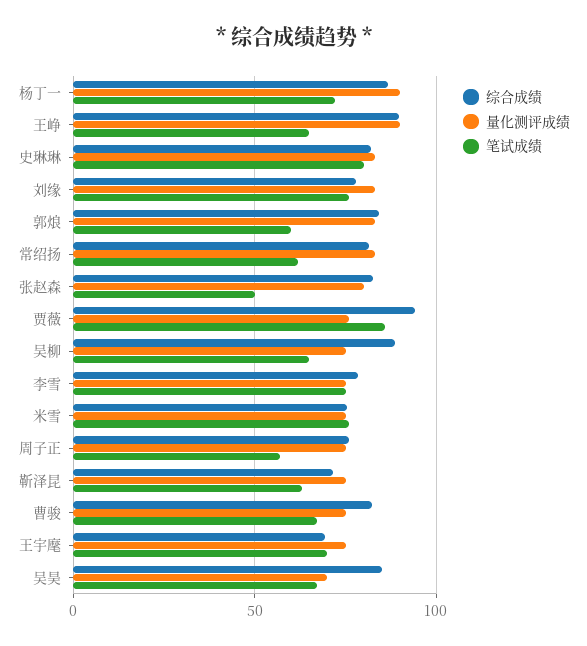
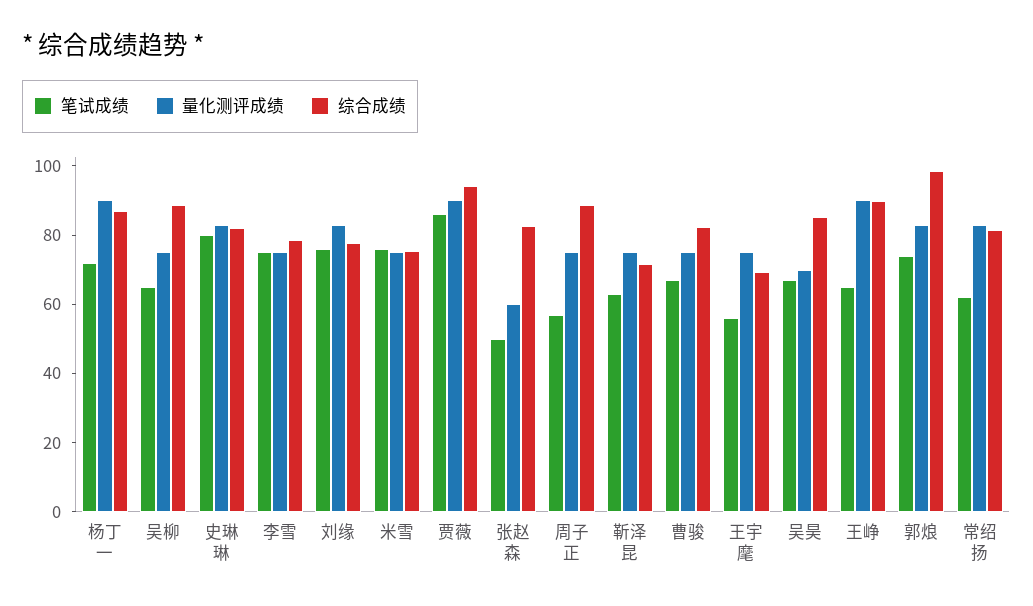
综合成绩, 郭烺: 85 -> 100
笔试成绩, 郭烺: 60 -> 75
量化测评成绩, 张赵森: 80 -> 60
量化测评成绩, 贾薇: 75 -> 90
综合成绩, 周子正: 75 -> 90
笔试成绩, 王宇麾: 70 -> 55

